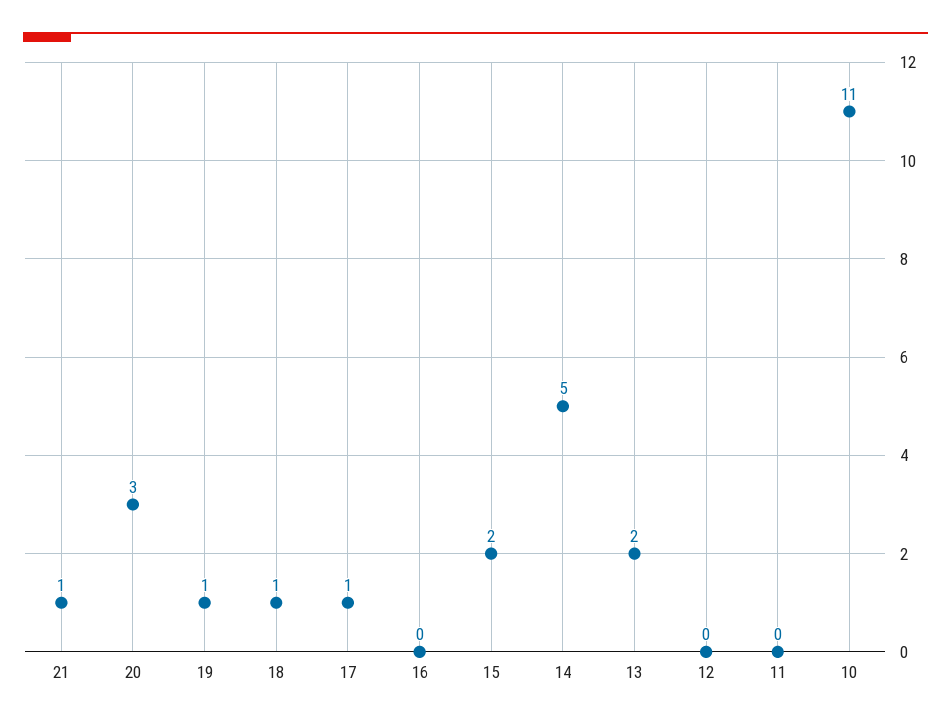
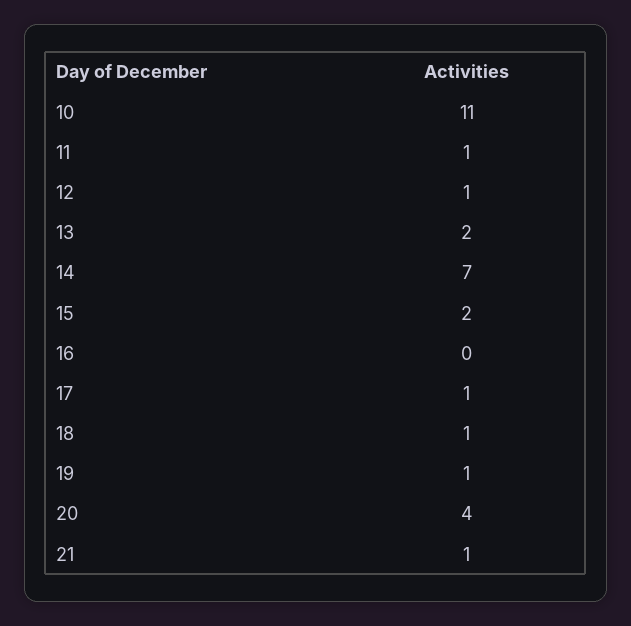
20: 3 -> 4
14: 5 -> 7
12: 0 -> 1
11: 0 -> 1

